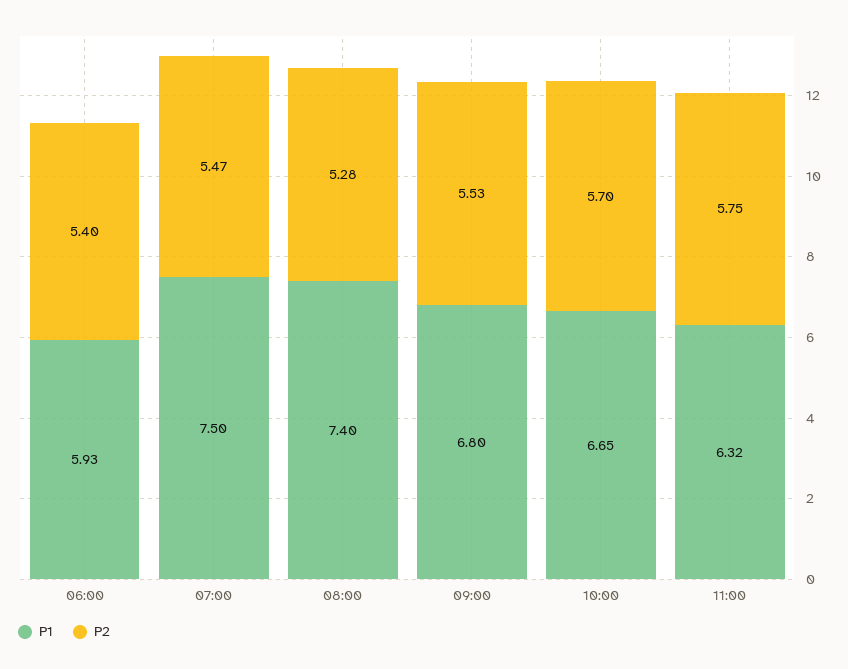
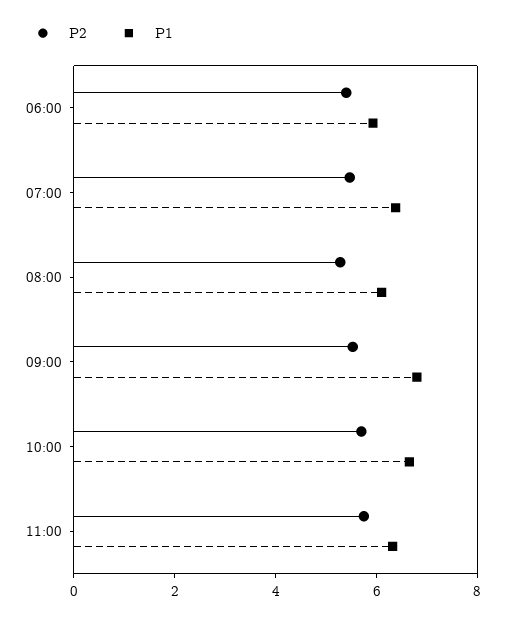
P1, 07:00: 7.5 -> 6.5
P1, 08:00: 7.4 -> 6

